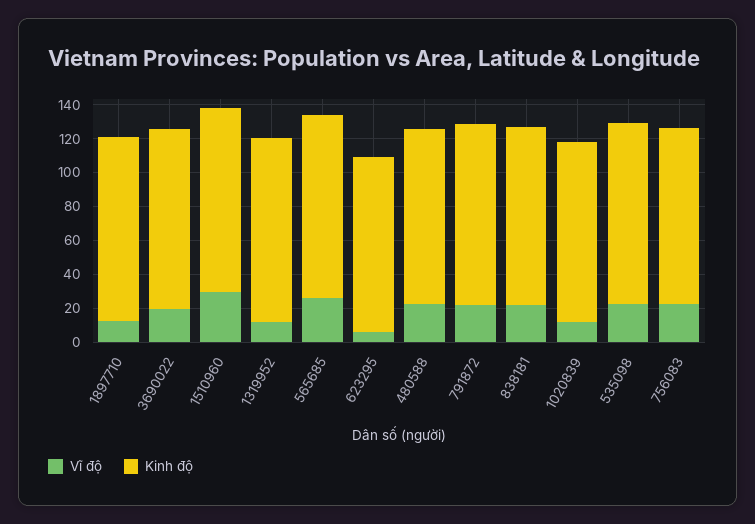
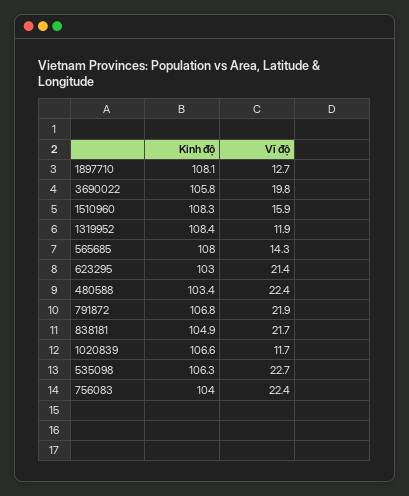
Vĩ độ, 1510960: 30 -> 15.9
Vĩ độ, 565685: 25 -> 14.3
Vĩ độ, 623295: 5 -> 21.4

